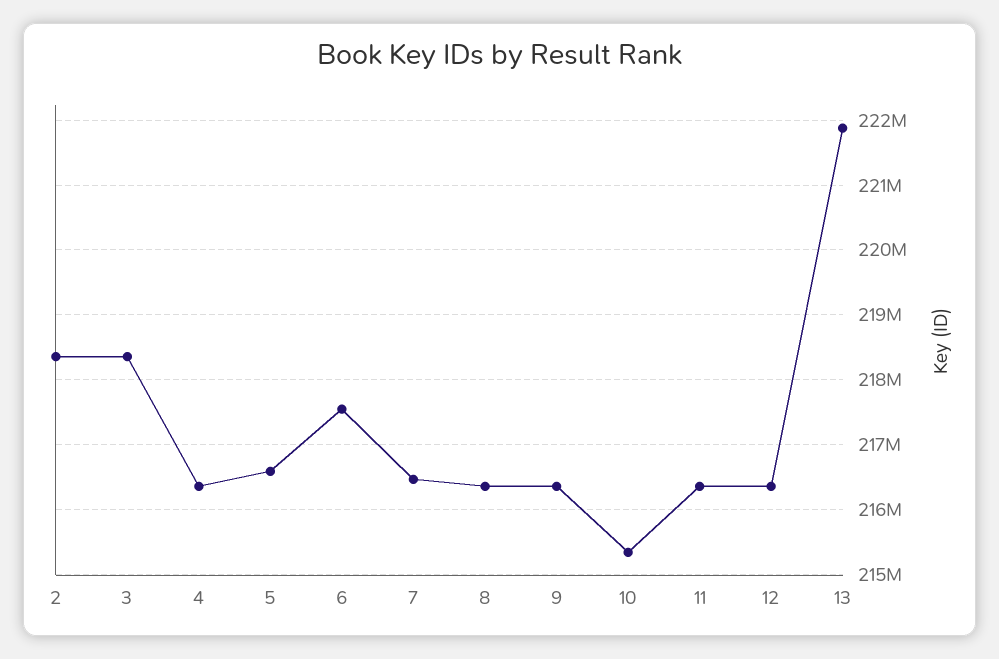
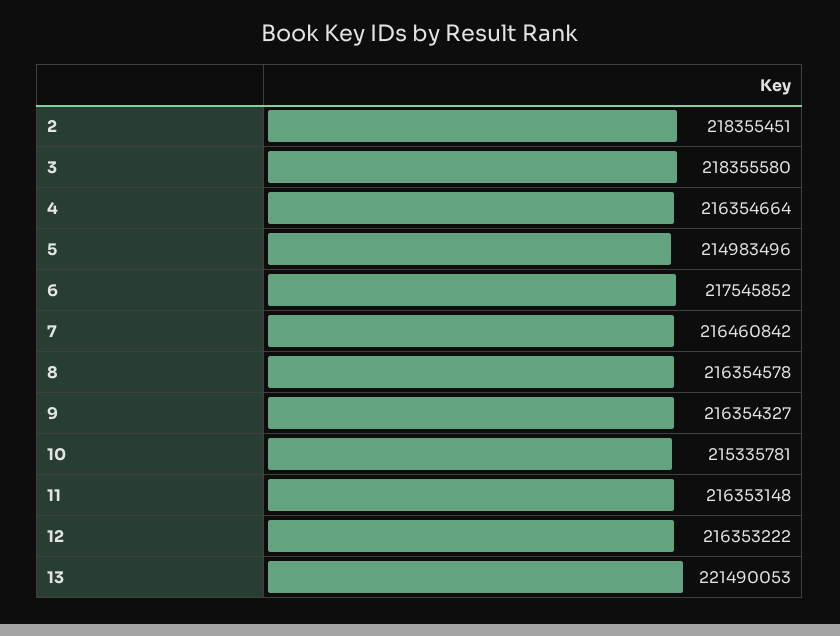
5: 216600000 -> 214983496
13: 221900000 -> 221490053

